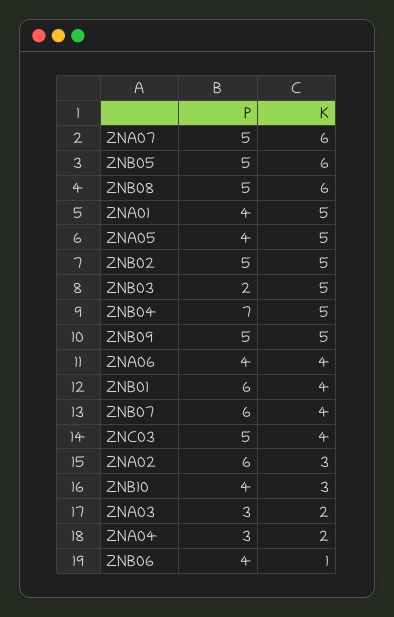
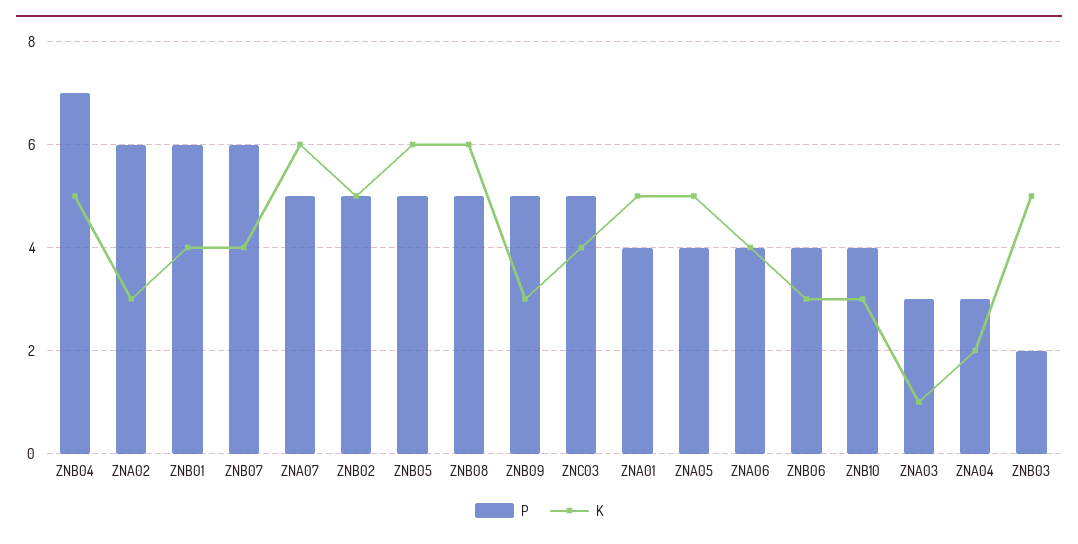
K, ZNB09: 5 -> 3
K, ZNA03: 2 -> 1
K, ZNB06: 1 -> 3

